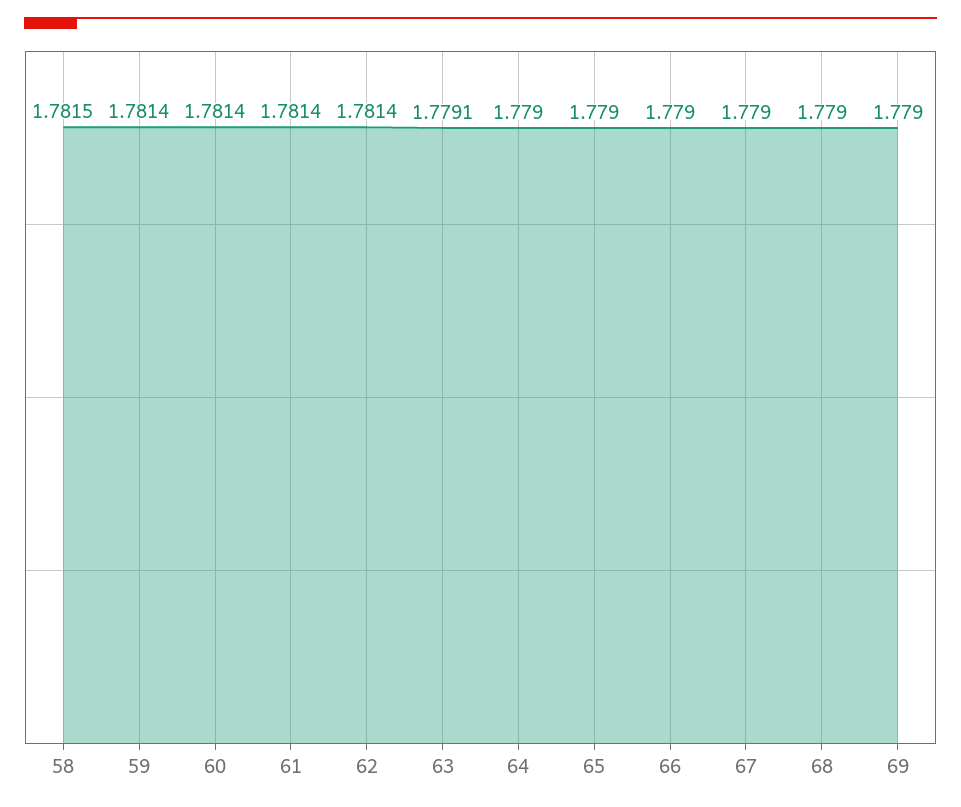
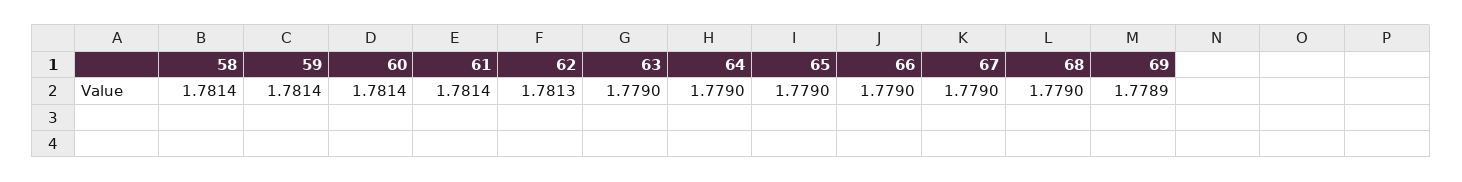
58: 1.7815 -> 1.7814
62: 1.7814 -> 1.7813
63: 1.7791 -> 1.779
69: 1.779 -> 1.7789

